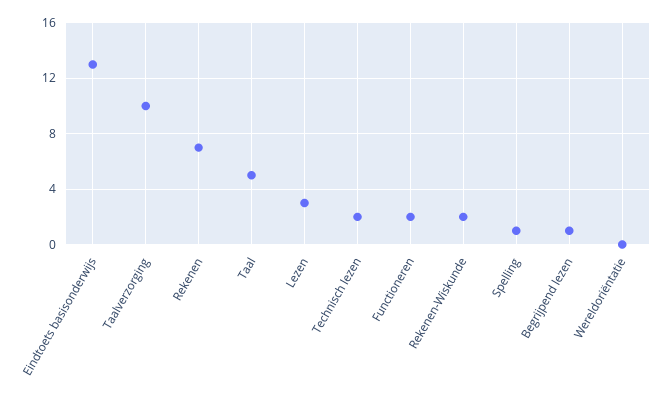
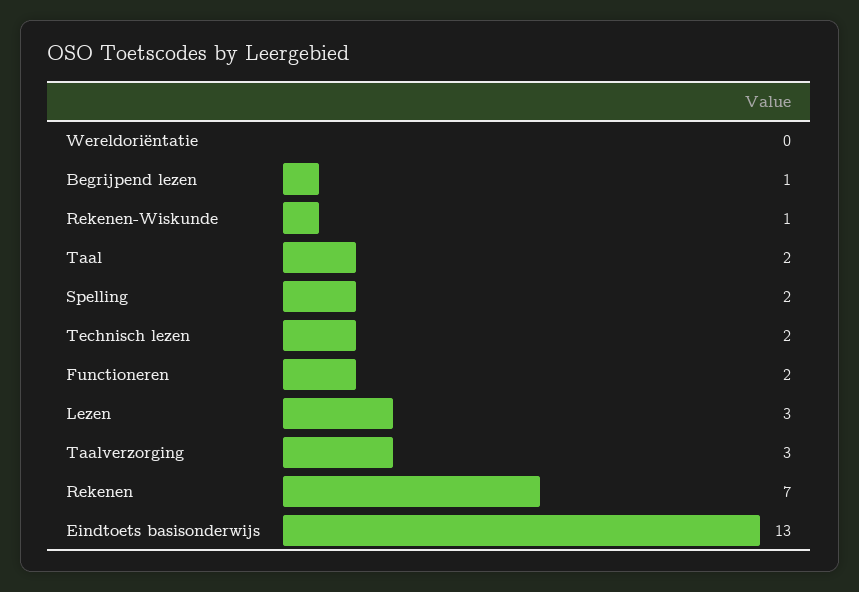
Taalverzorging: 10 -> 3
Taal: 5 -> 2
Rekenen-Wiskunde: 2 -> 1
Spelling: 1 -> 2

